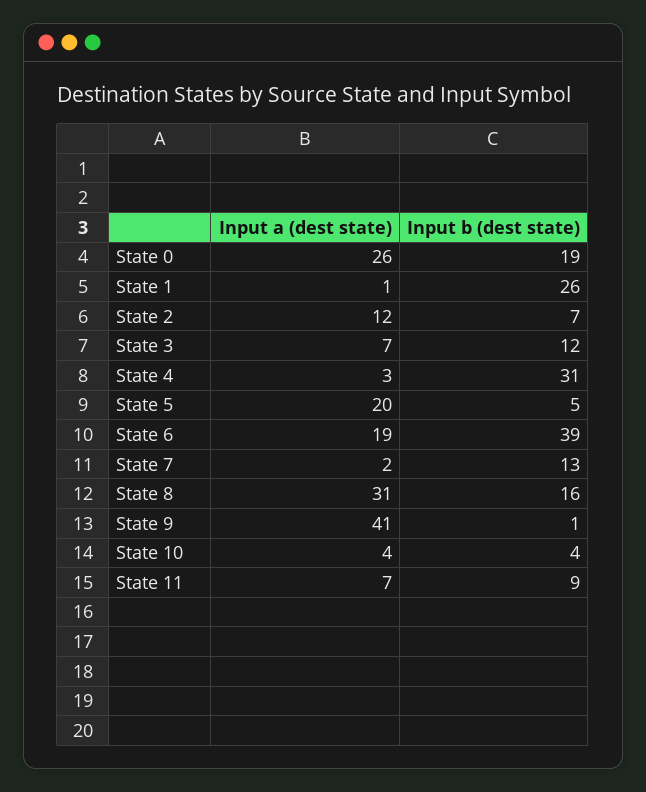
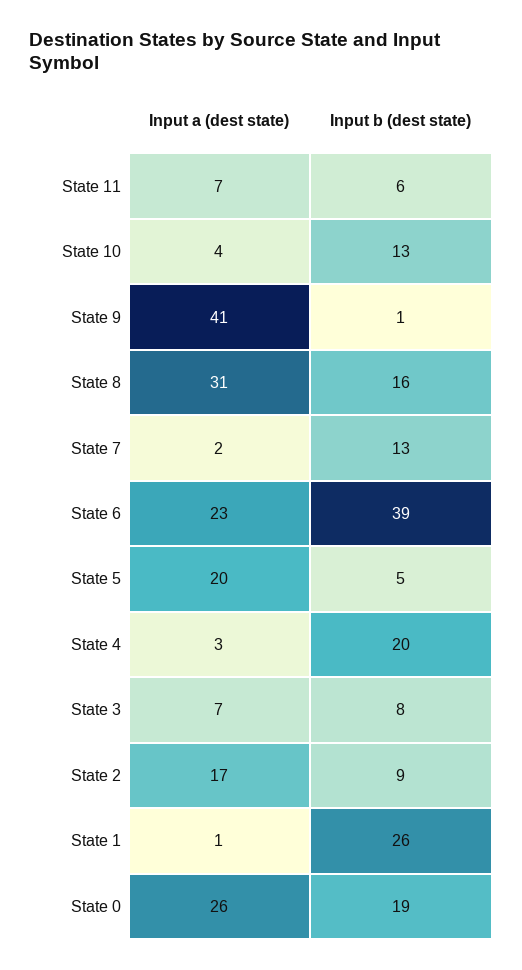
Input a (dest state), State 2: 12 -> 17
Input b (dest state), State 2: 7 -> 9
Input b (dest state), State 3: 12 -> 8
Input b (dest state), State 4: 31 -> 20
Input a (dest state), State 6: 19 -> 23
Input b (dest state), State 10: 4 -> 13
Input b (dest state), State 11: 9 -> 6

